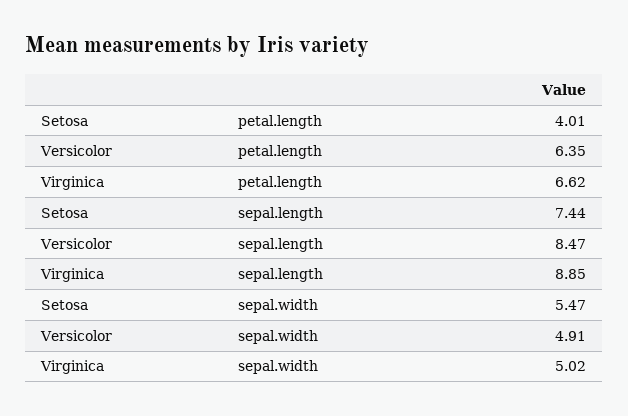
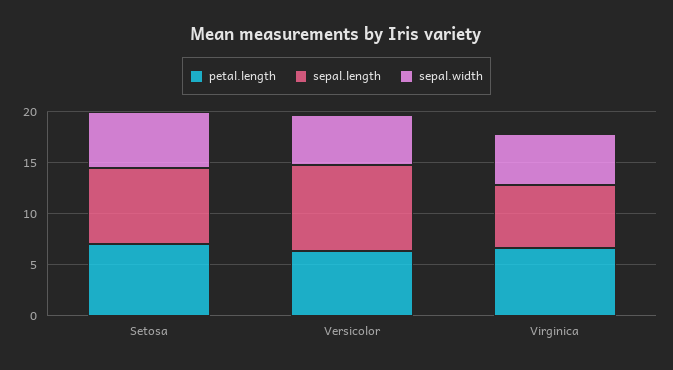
petal.length, Setosa: 4.01 -> 7
sepal.length, Virginica: 8.85 -> 6

